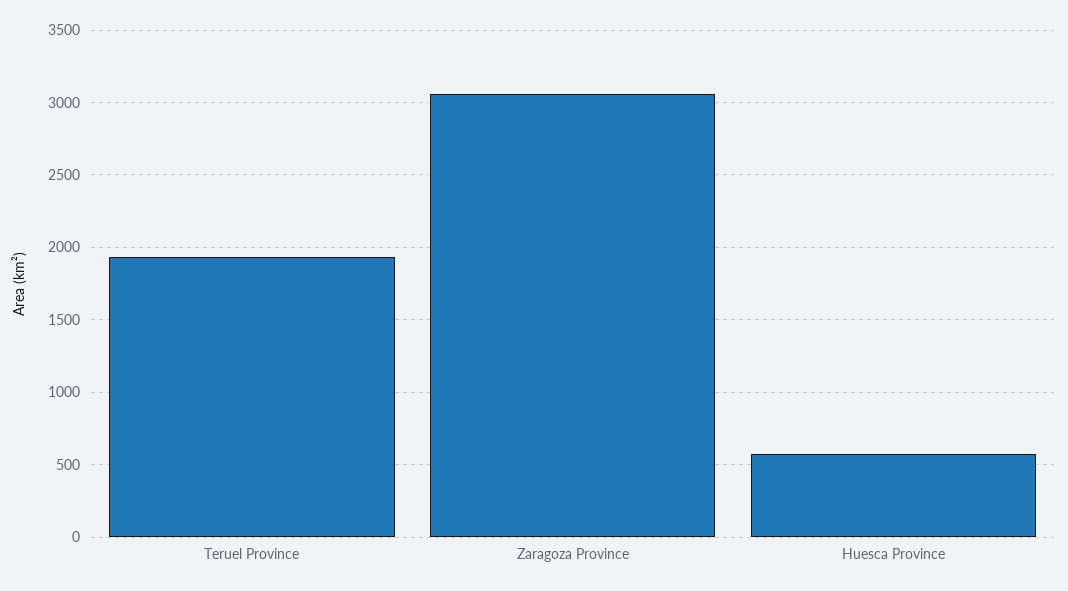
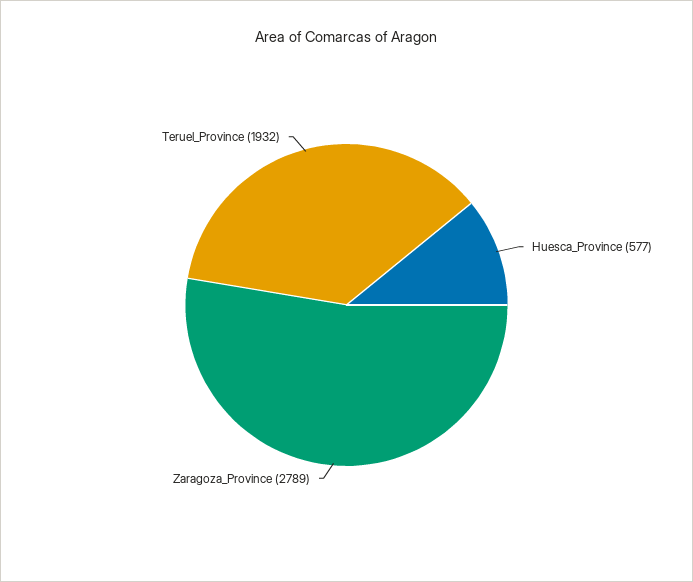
Zaragoza Province: 3050 -> 2789

